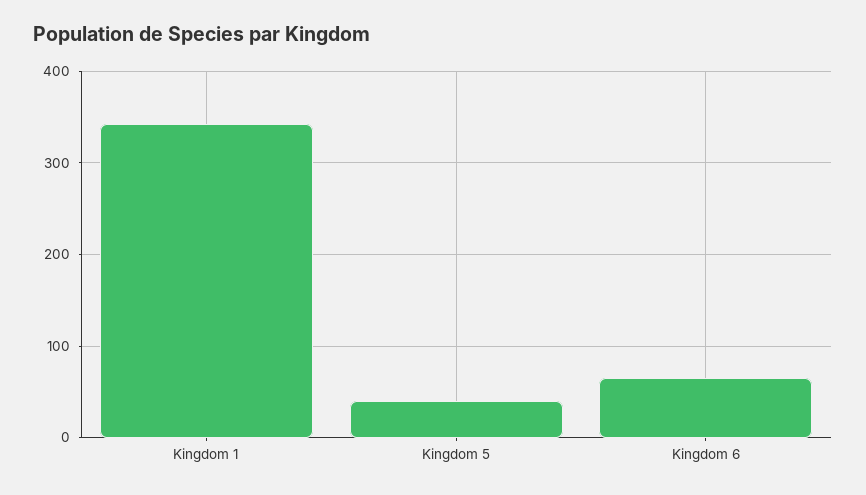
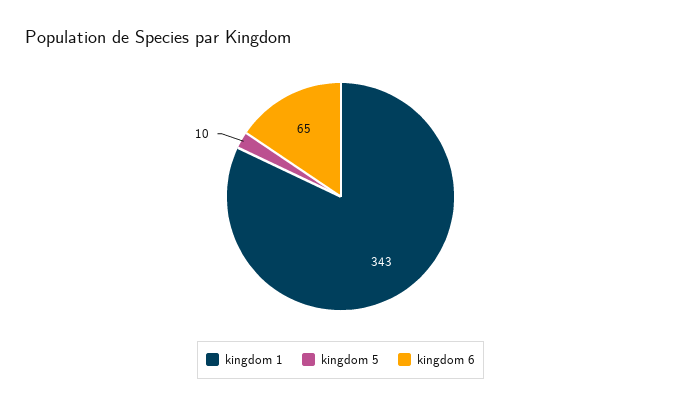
Kingdom 5: 40 -> 10

